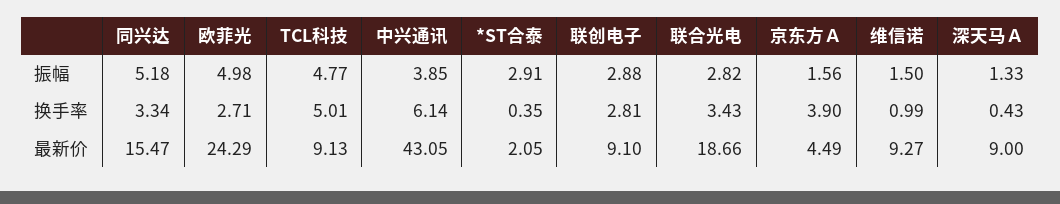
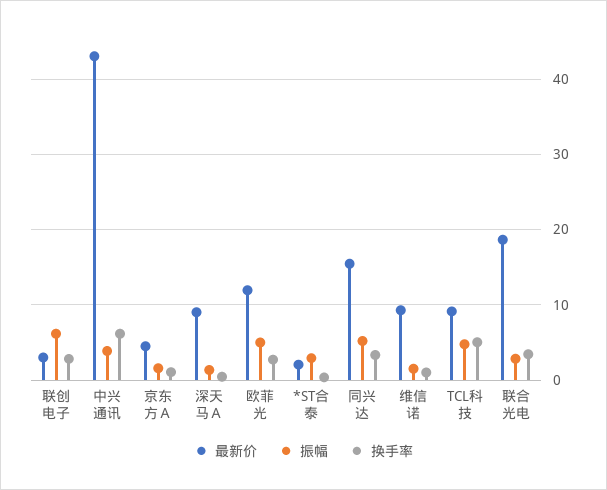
振幅, 联创电子: 2.88 -> 6
换手率, 京东方Ａ: 3.9 -> 1
最新价, 欧菲光: 24.29 -> 12
最新价, 联创电子: 9.1 -> 3

